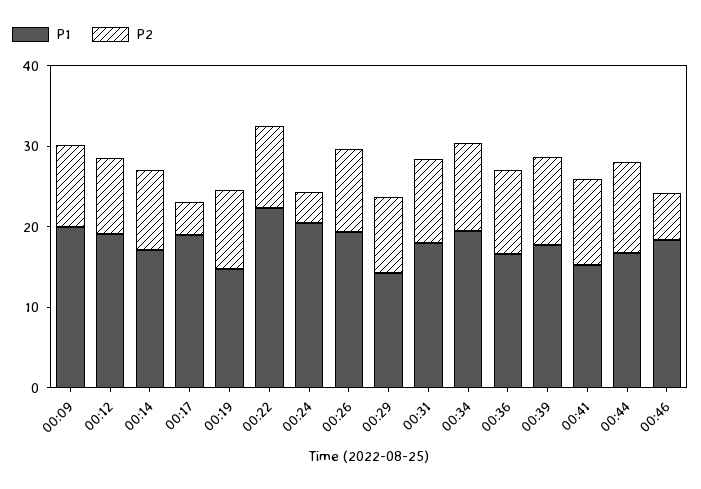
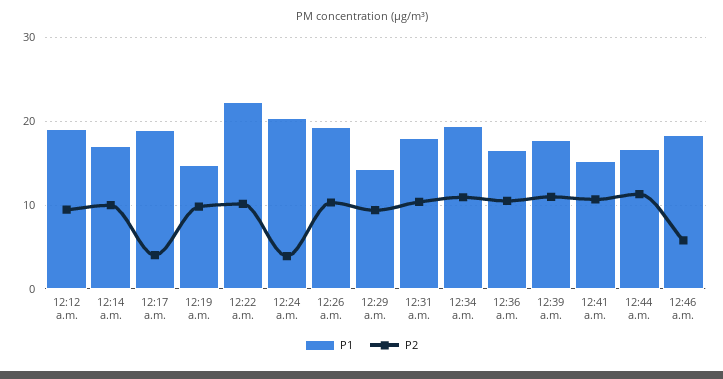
P1, 00:09: 20 -> none
P2, 00:09: 10 -> none

